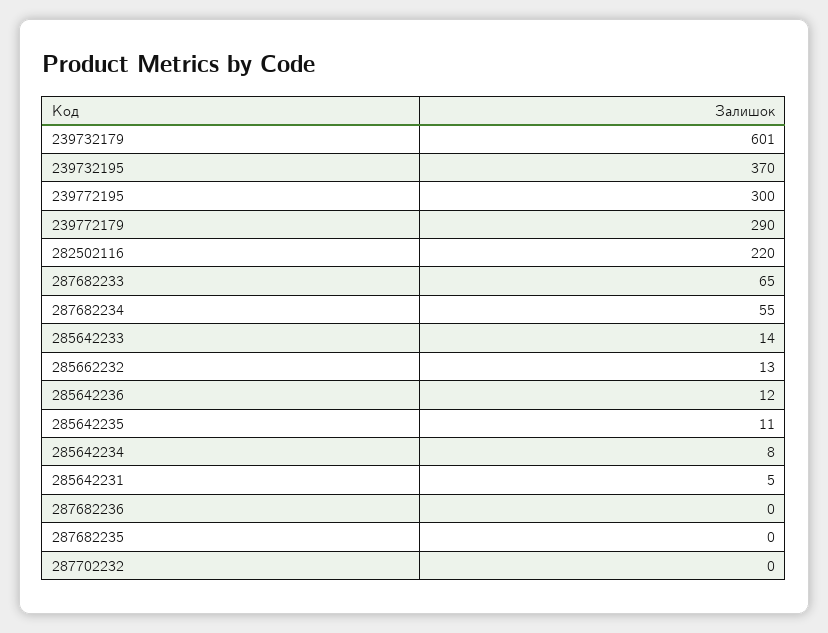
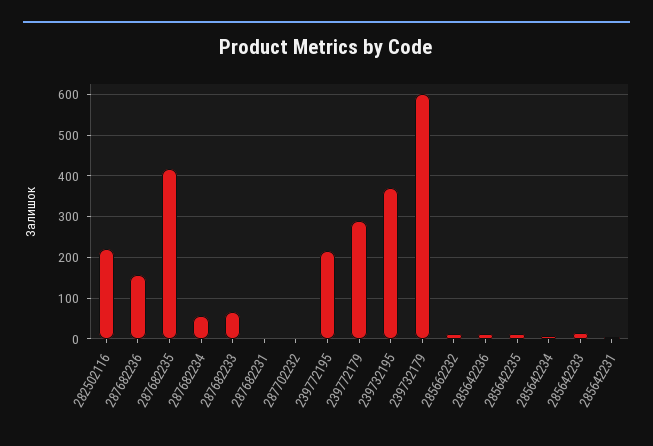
239772195: 300 -> 220
287682236: 0 -> 160
287682235: 0 -> 420
287682231: none -> 0

